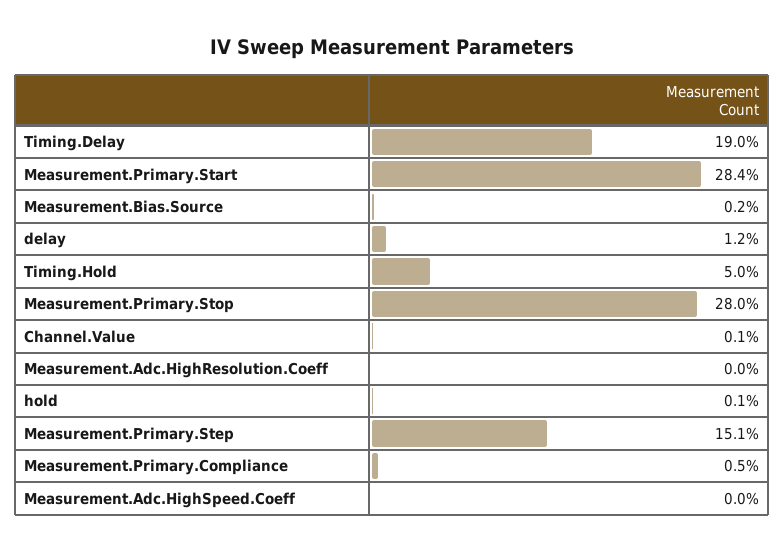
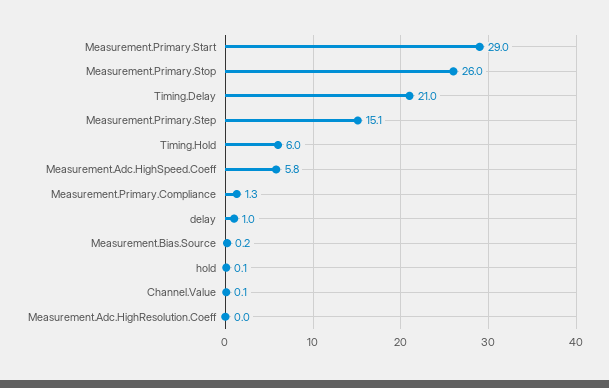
Timing.Delay: 19 -> 21
Measurement.Primary.Start: 28.4 -> 29
delay: 1.2 -> 1
Timing.Hold: 5 -> 6
Measurement.Primary.Stop: 28 -> 26
Measurement.Primary.Compliance: 0.5 -> 1.3
Measurement.Adc.HighSpeed.Coeff: 0 -> 5.8

